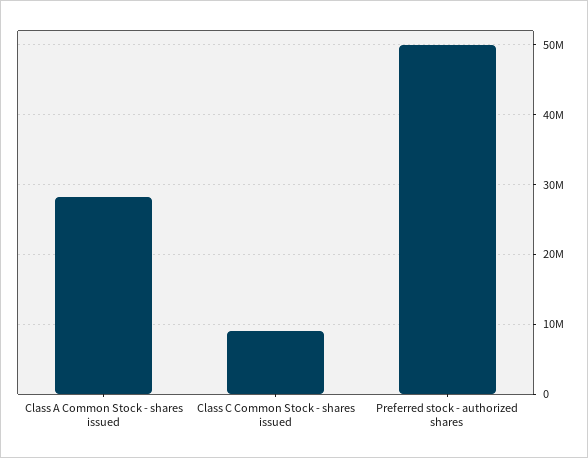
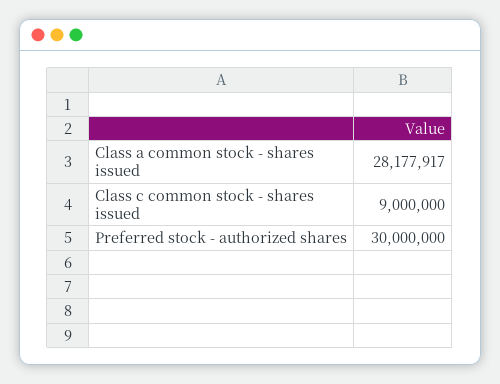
Preferred stock - authorized shares: 50000000 -> 30000000

